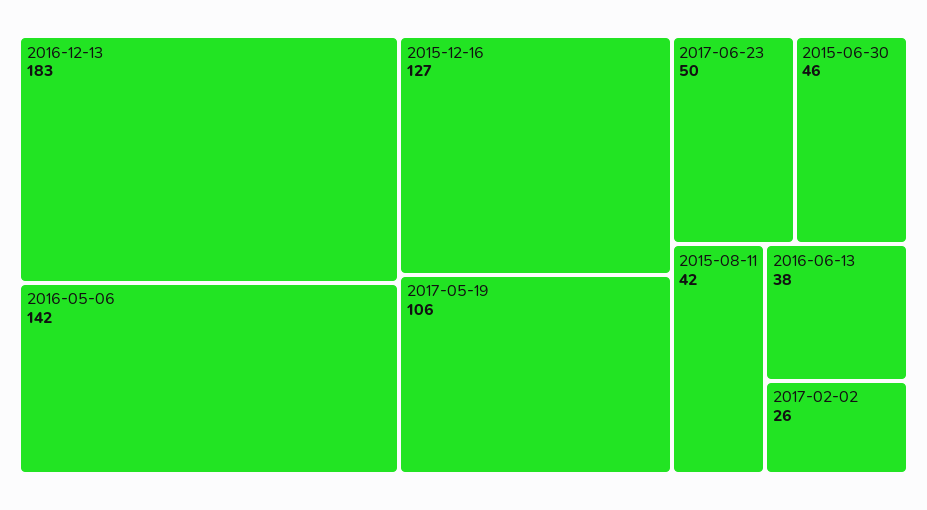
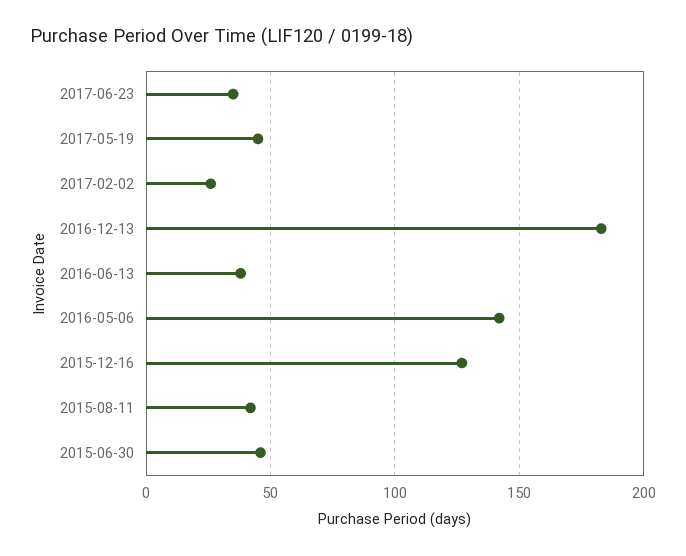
2017-05-19: 106 -> 45
2017-06-23: 50 -> 35

